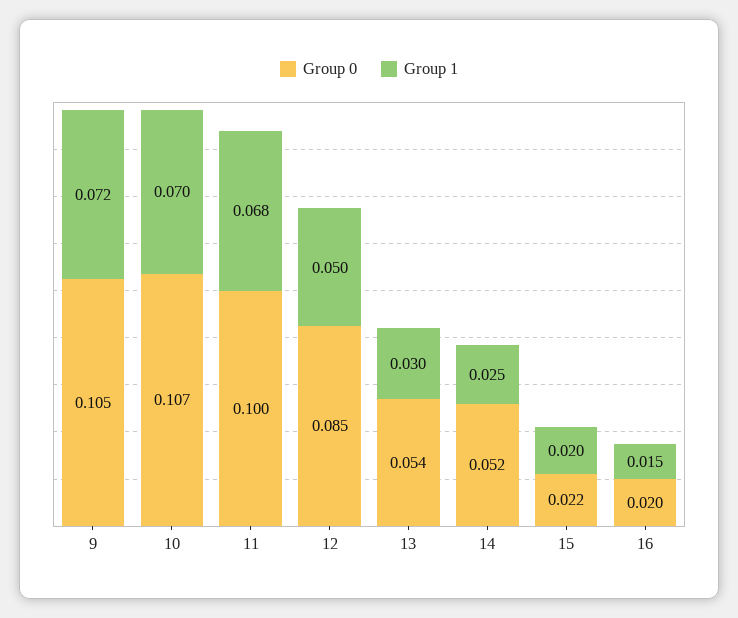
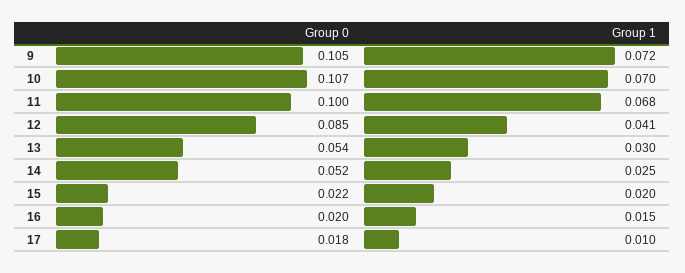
Group 1, 12: 0.05 -> 0.041
Group 0, 17: none -> 0.018
Group 1, 17: none -> 0.01

